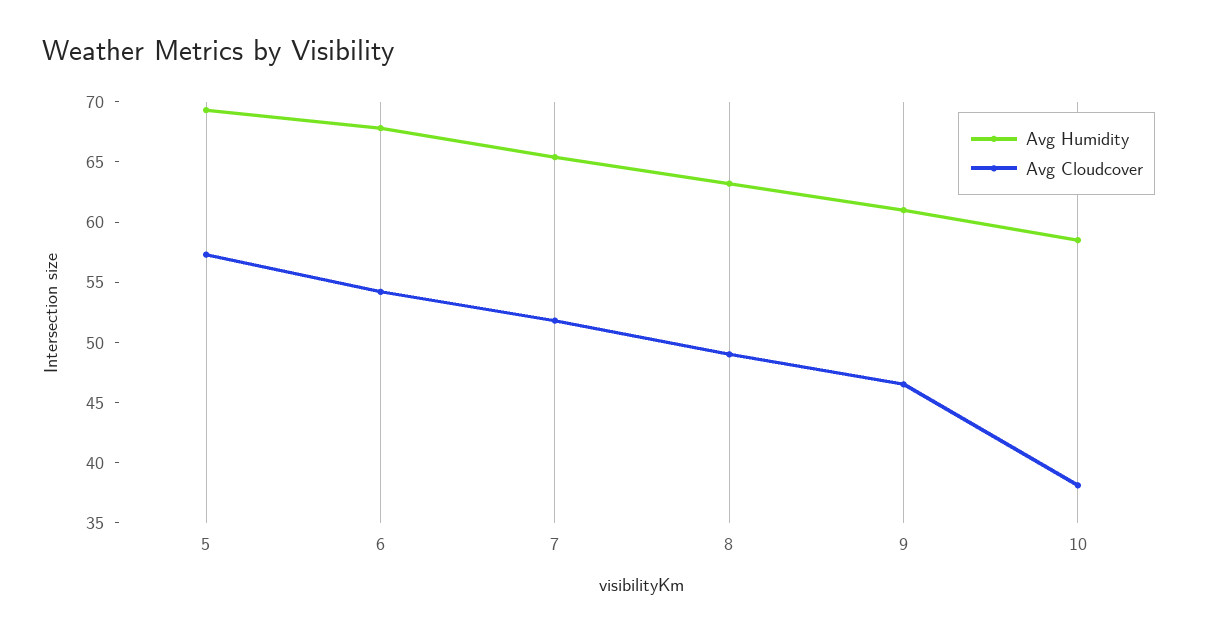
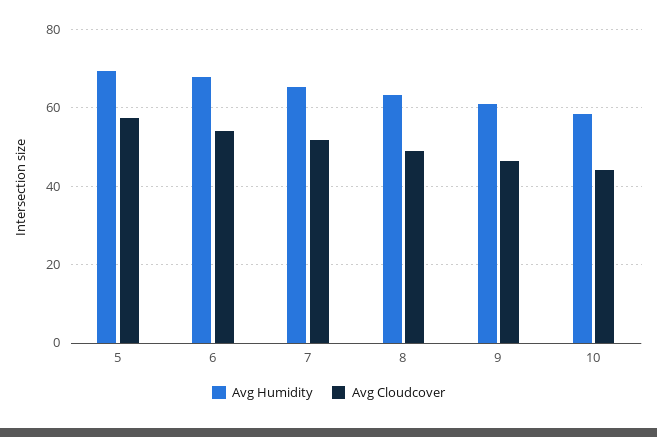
Avg Cloudcover, 10: 38 -> 44

